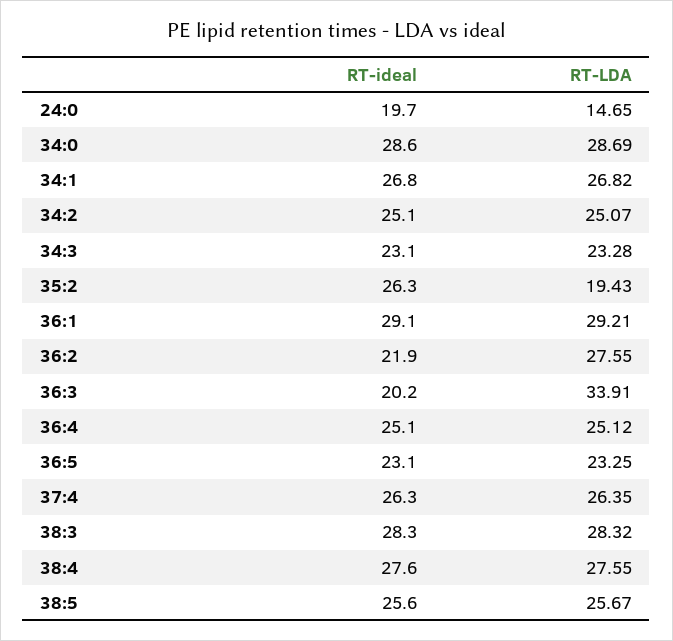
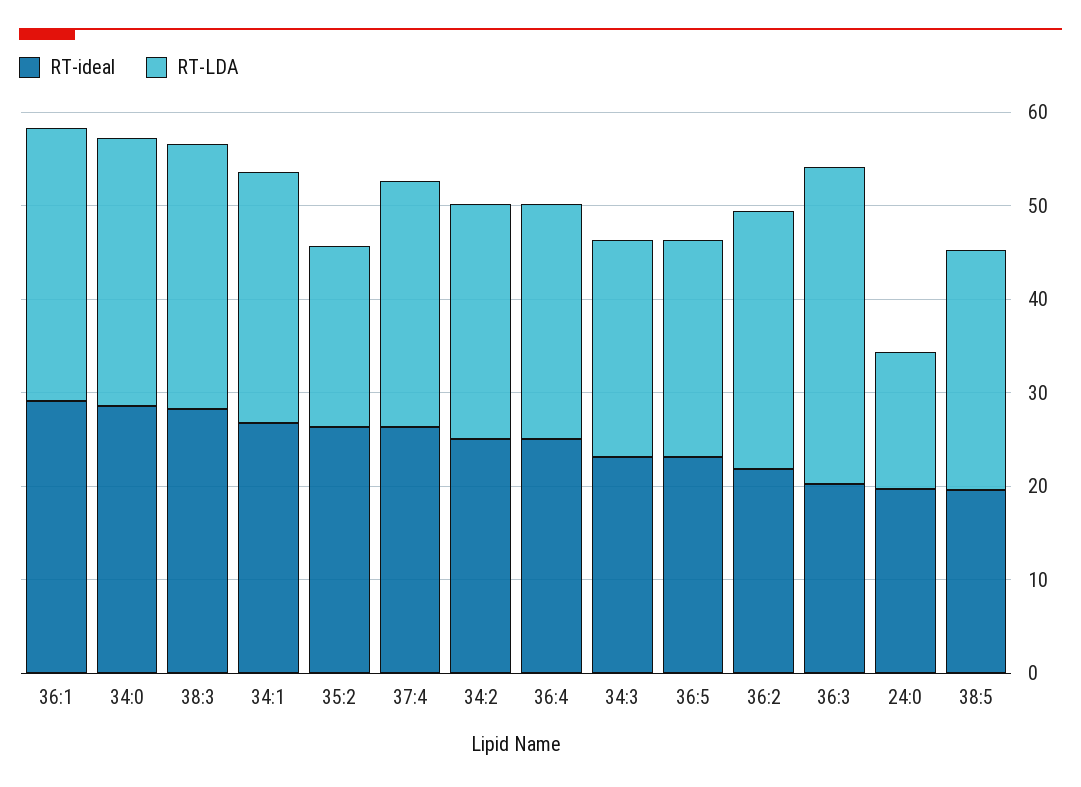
RT-ideal, 38:4: 27.6 -> none
RT-LDA, 38:4: 27.55 -> none
RT-ideal, 38:5: 25.6 -> 20

